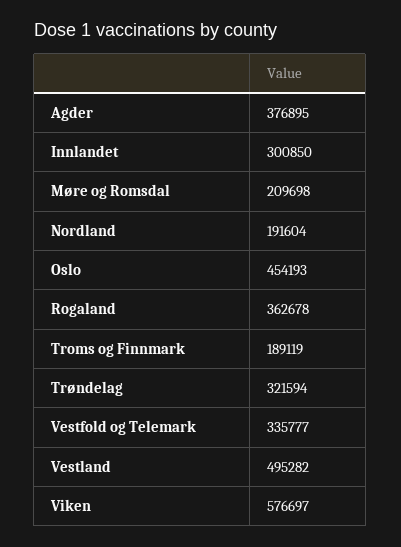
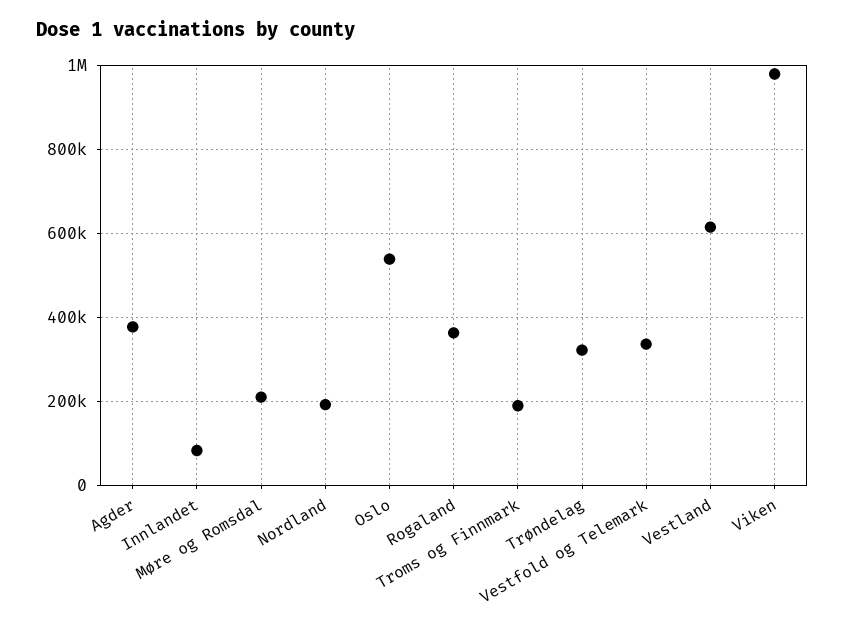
Innlandet: 300850 -> 80000
Oslo: 454193 -> 540000
Vestland: 495282 -> 620000
Viken: 576697 -> 980000

